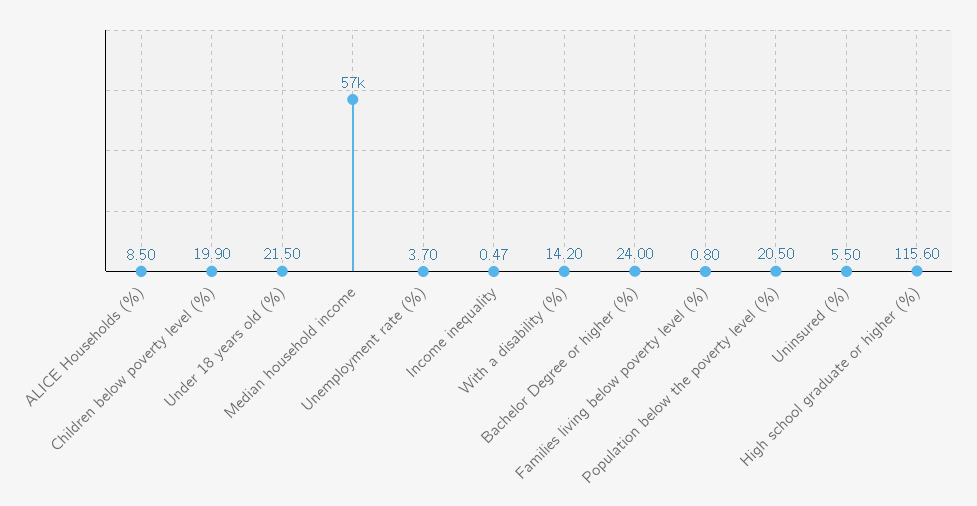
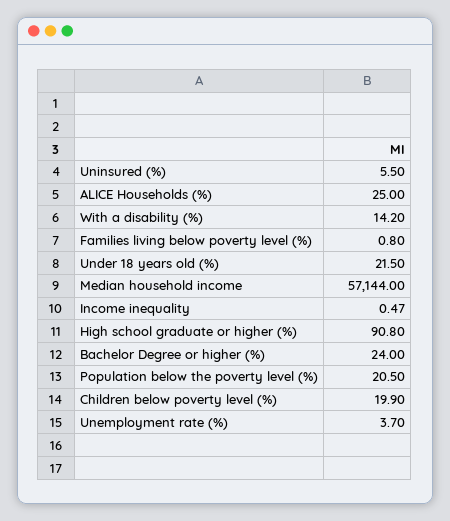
ALICE Households (%): 8.5 -> 25
High school graduate or higher (%): 115.6 -> 90.8

